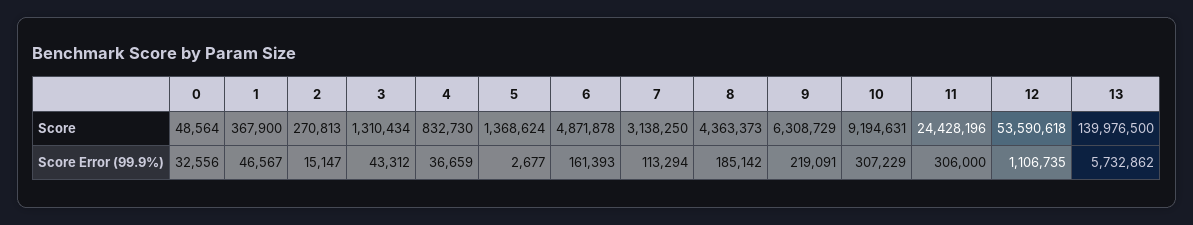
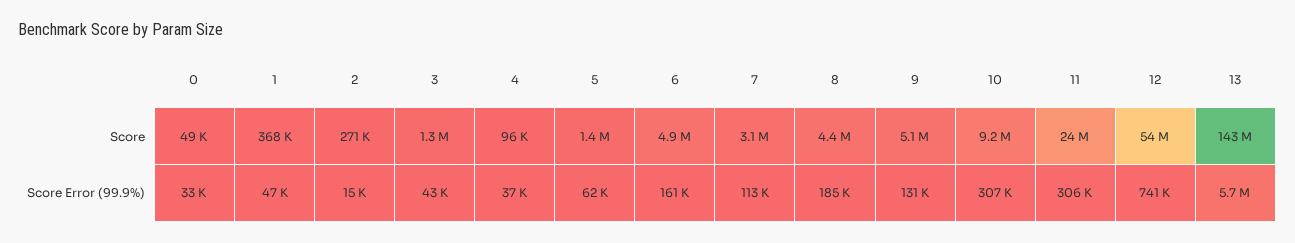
4, Score: 832730 -> 96000
9, Score: 6308729 -> 5100000
13, Score: 139976500 -> 143000000
5, Score Error (99.9%): 2677 -> 62000
9, Score Error (99.9%): 219091 -> 131000
12, Score Error (99.9%): 1106735 -> 741000

